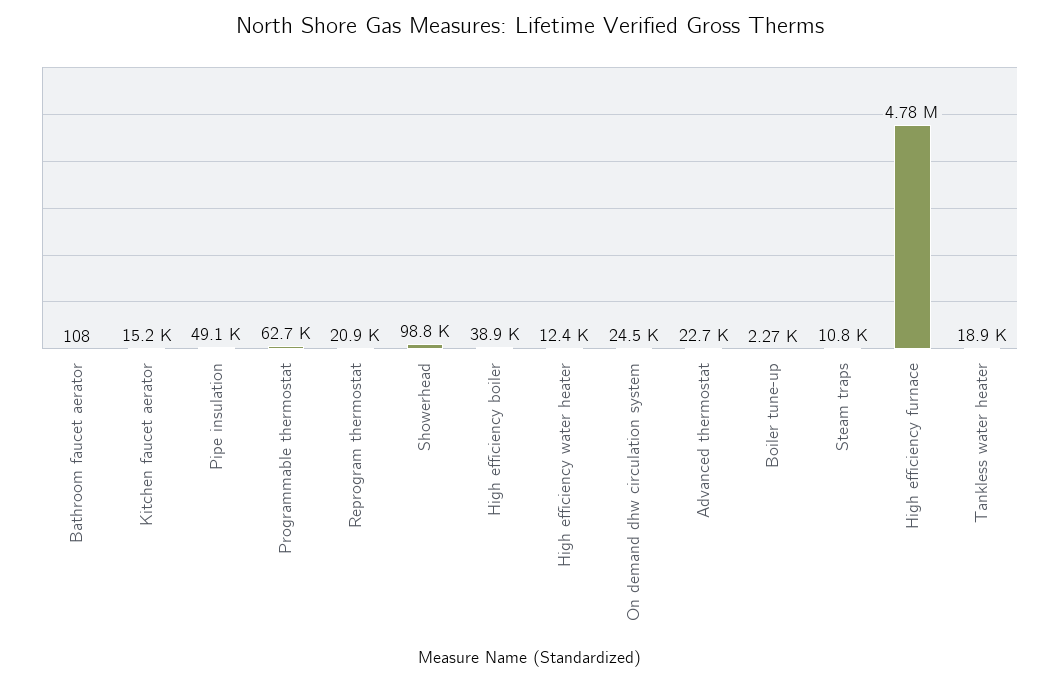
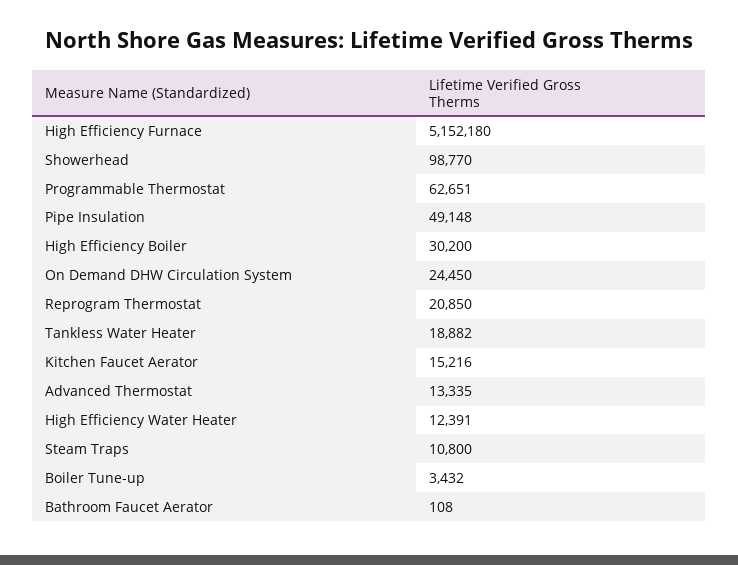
High efficiency boiler: 38900 -> 30200
Advanced thermostat: 22700 -> 13335
Boiler tune-up: 2270 -> 3432
High efficiency furnace: 4780000 -> 5152180

